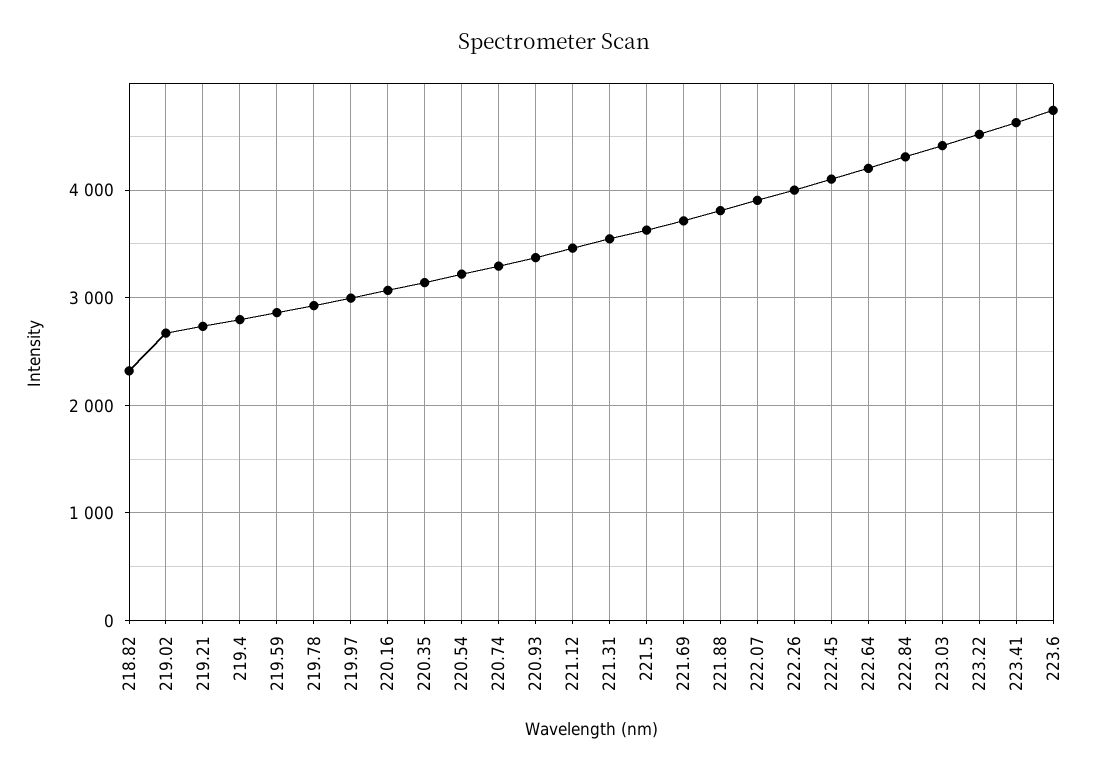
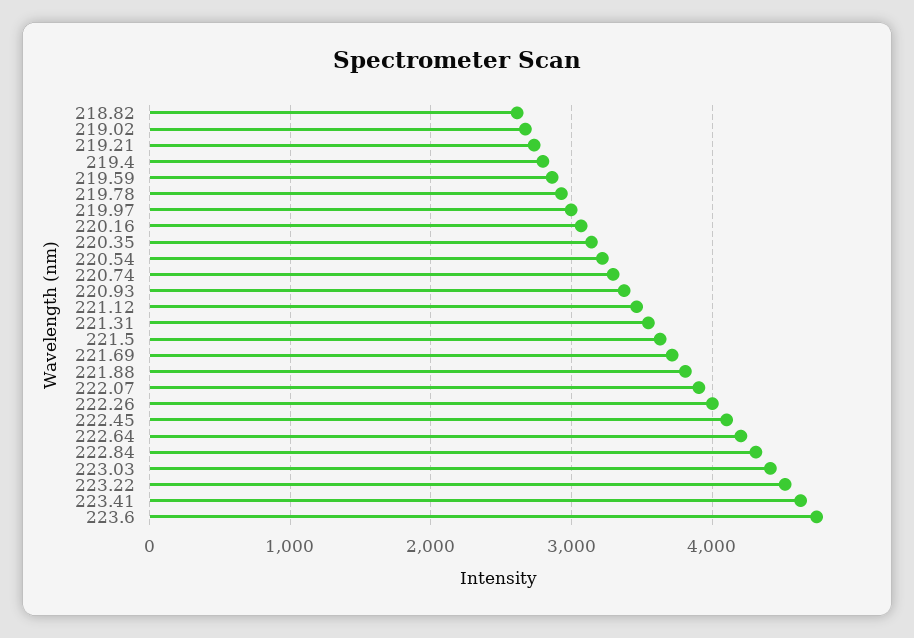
218.82: 2300 -> 2600

